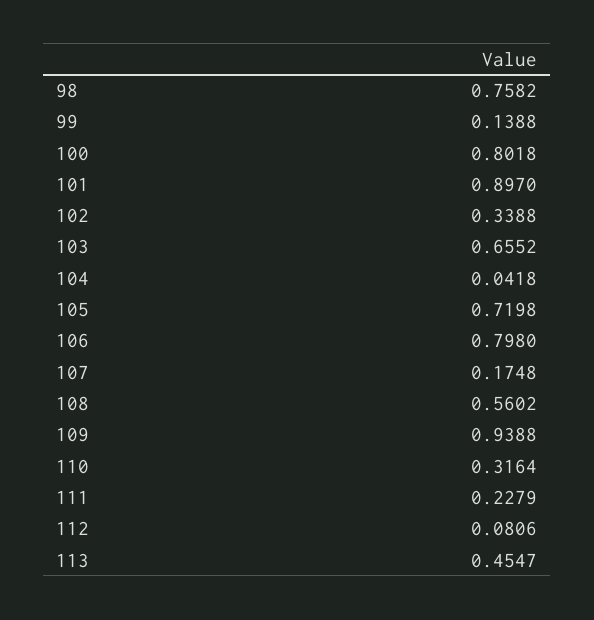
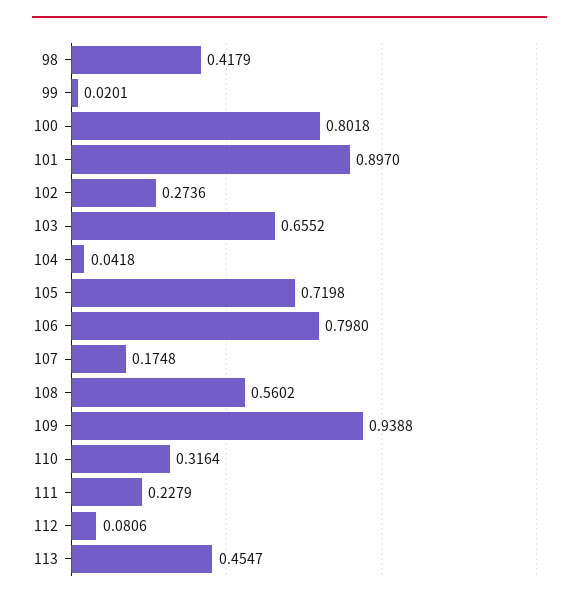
98: 0.7582 -> 0.4179
99: 0.1388 -> 0.0201
102: 0.3388 -> 0.2736

